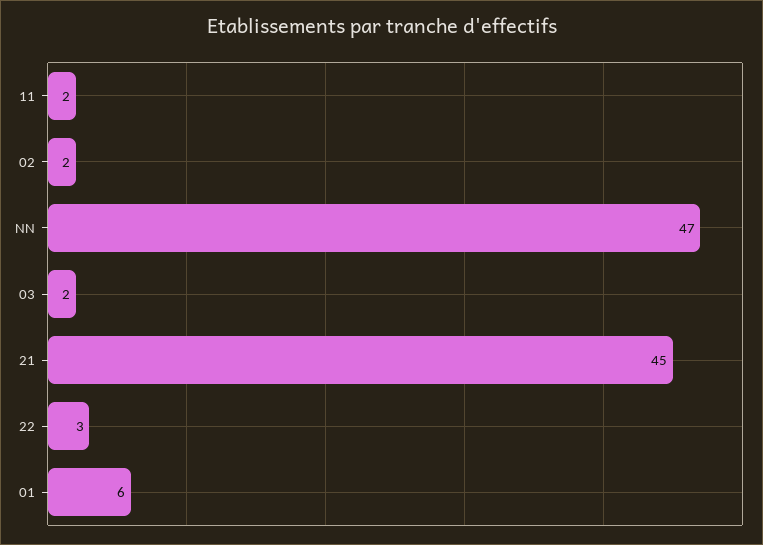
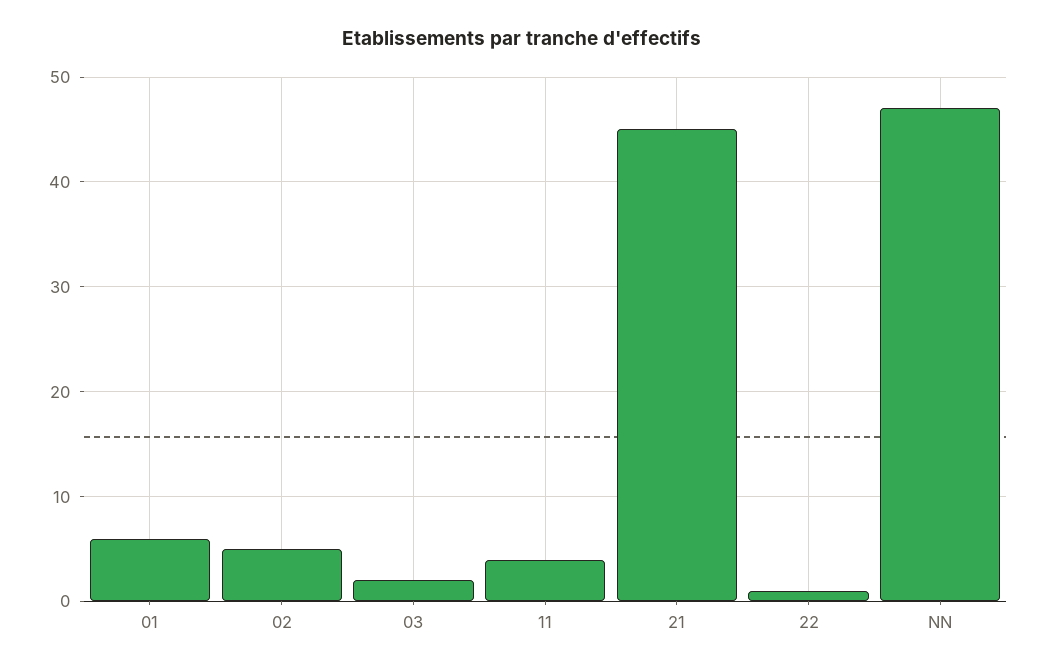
11: 2 -> 4
02: 2 -> 5
22: 3 -> 1

